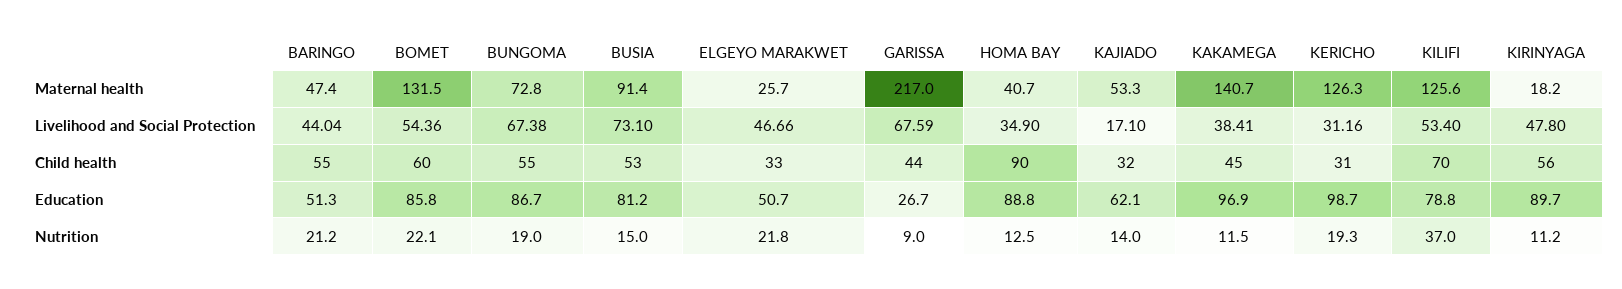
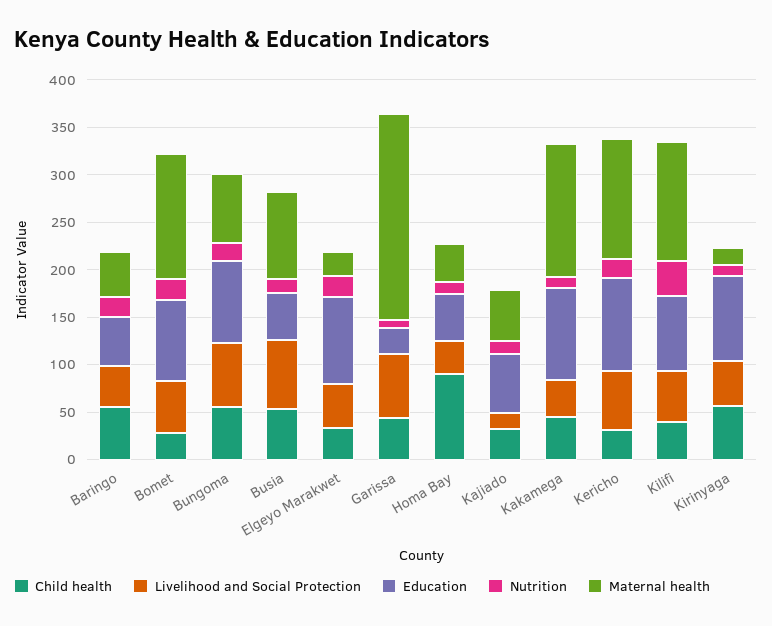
Livelihood and Social Protection, KERICHO: 31.16 -> 60
Child health, BOMET: 60 -> 30
Child health, KILIFI: 70 -> 40
Education, BUSIA: 81.2 -> 50
Education, ELGEYO MARAKWET: 50.7 -> 90
Education, HOMA BAY: 88.8 -> 50

